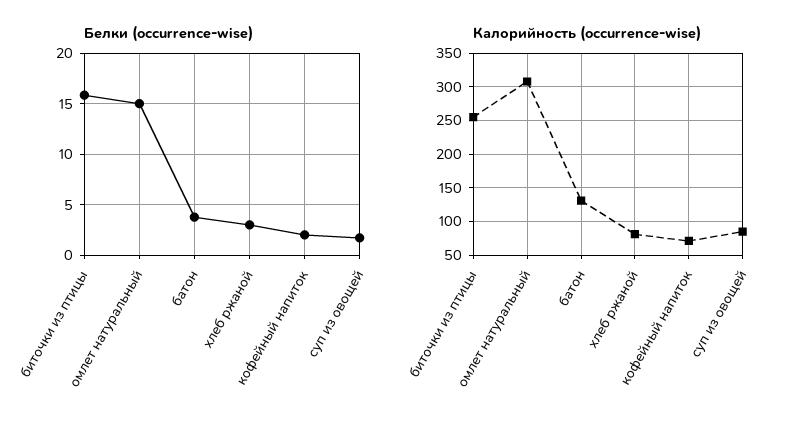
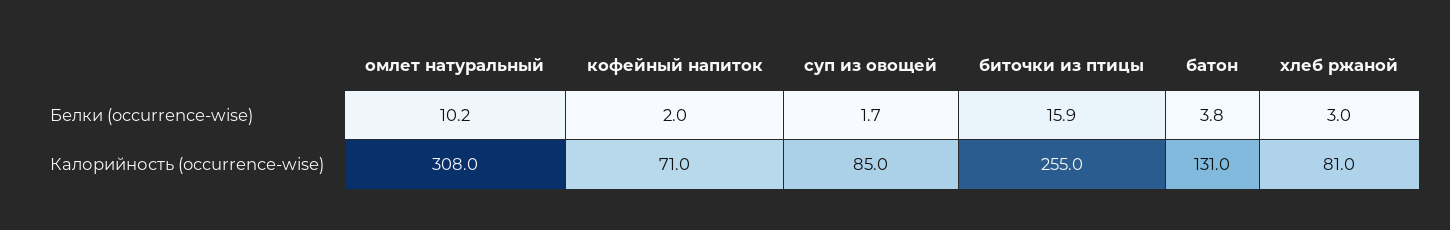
Белки (occurrence-wise), омлет натуральный: 15 -> 10.2

